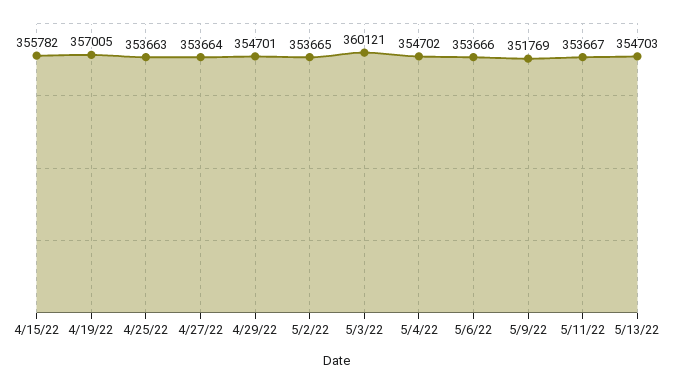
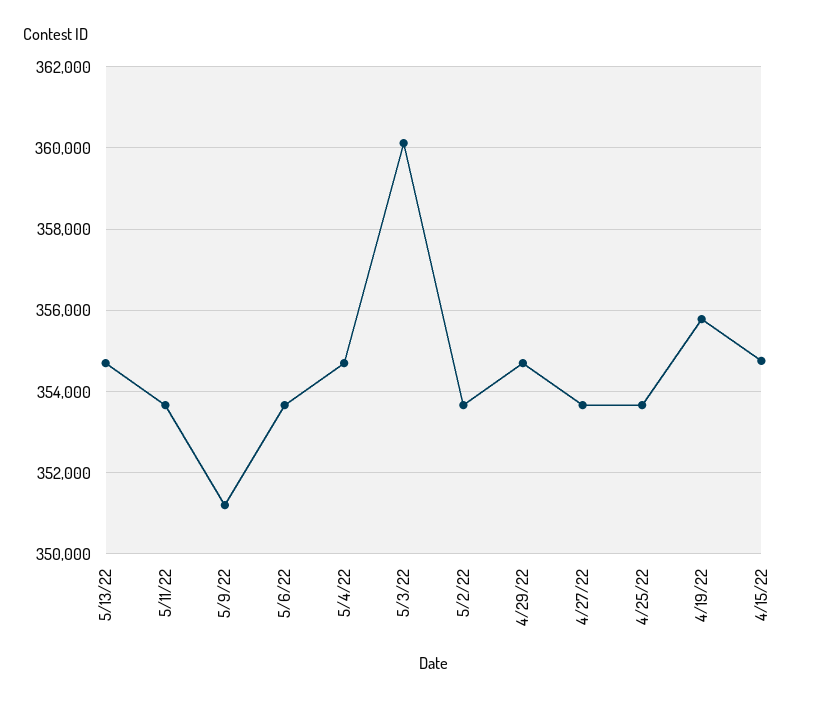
4/15/22: 355782 -> 354800
4/19/22: 357005 -> 355800
5/9/22: 351769 -> 351200

